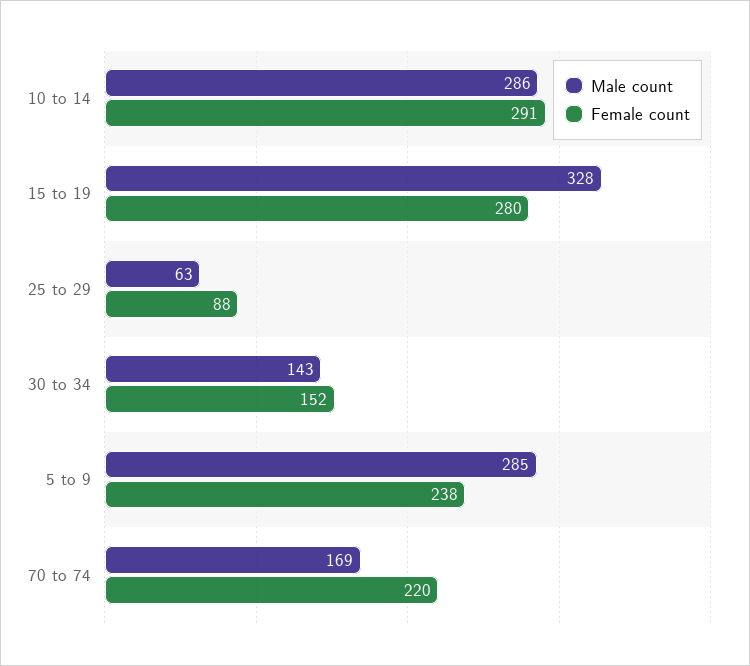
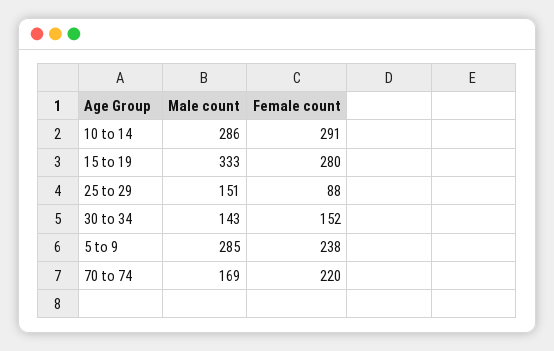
Male count, 15 to 19: 328 -> 333
Male count, 25 to 29: 63 -> 151

